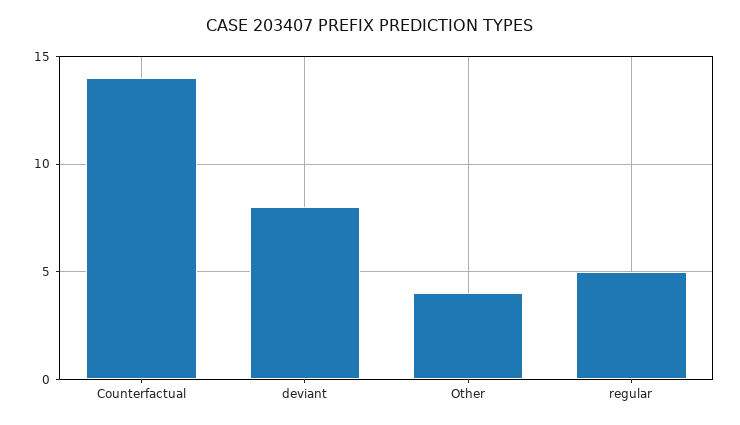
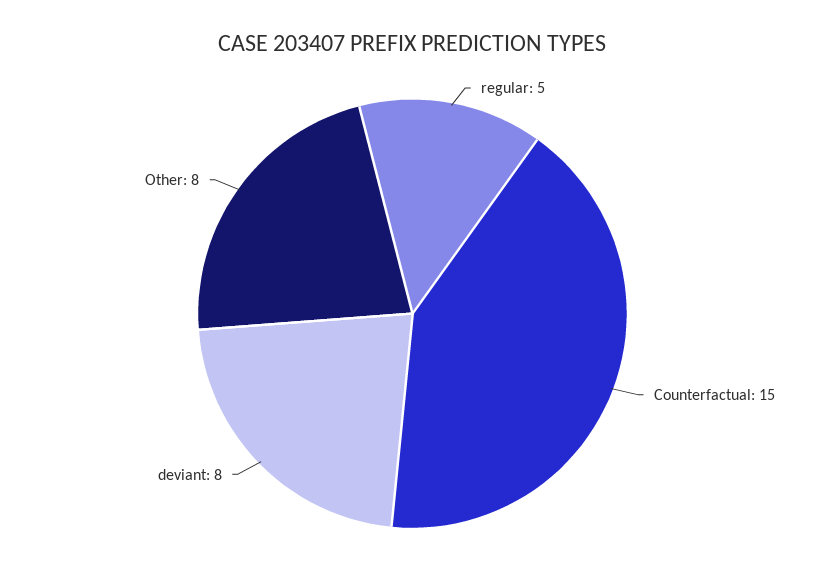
Counterfactual: 14 -> 15
Other: 4 -> 8

